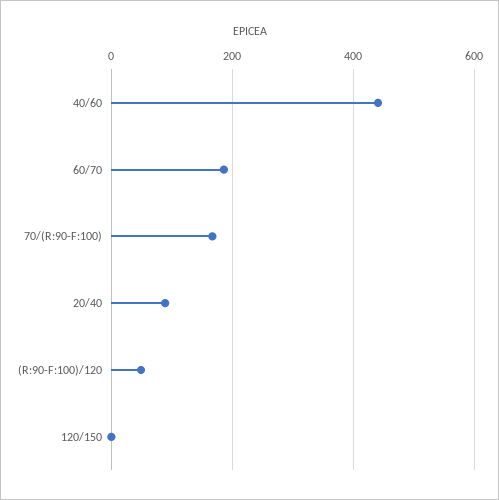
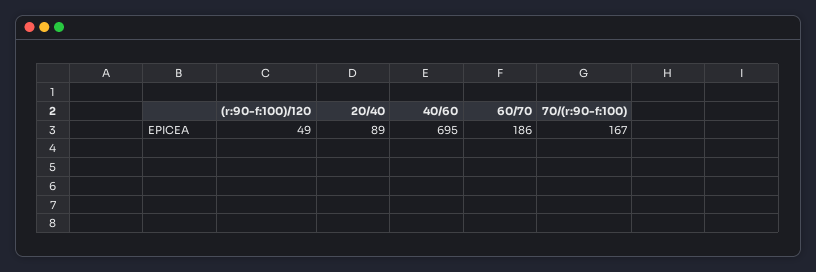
40/60: 440 -> 695
120/150: 0 -> none

